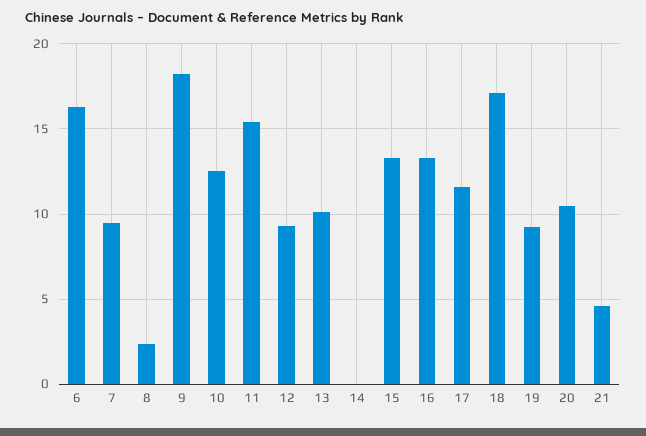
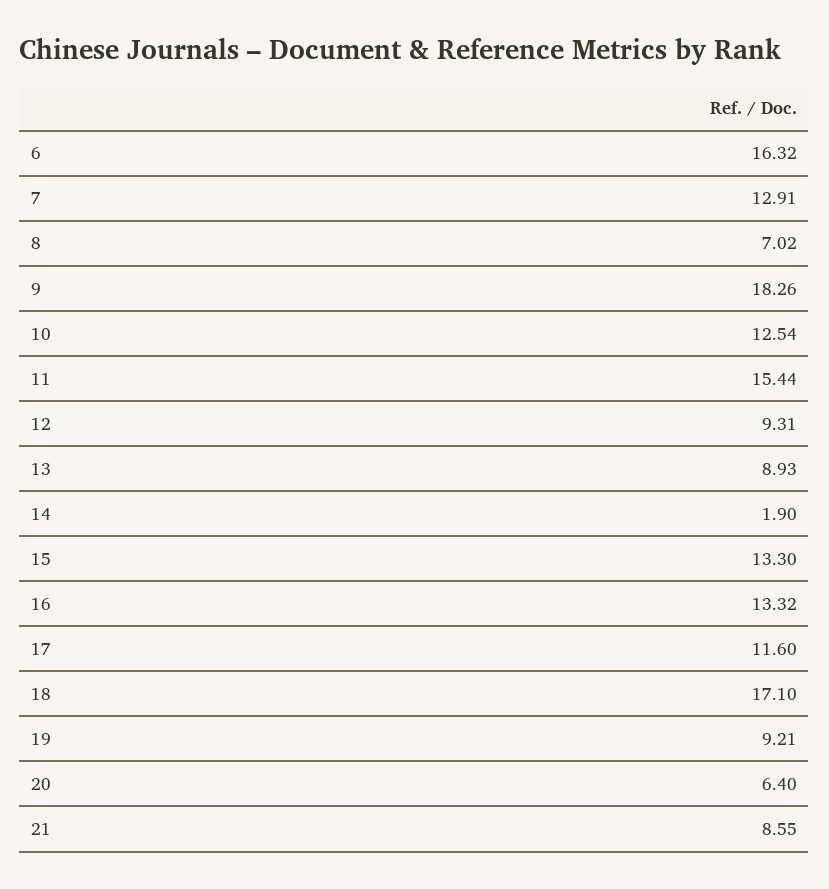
7: 9.5 -> 12.91
8: 2.5 -> 7.02
13: 10 -> 8.93
14: 0 -> 1.9
20: 10.5 -> 6.4
21: 4.5 -> 8.55

